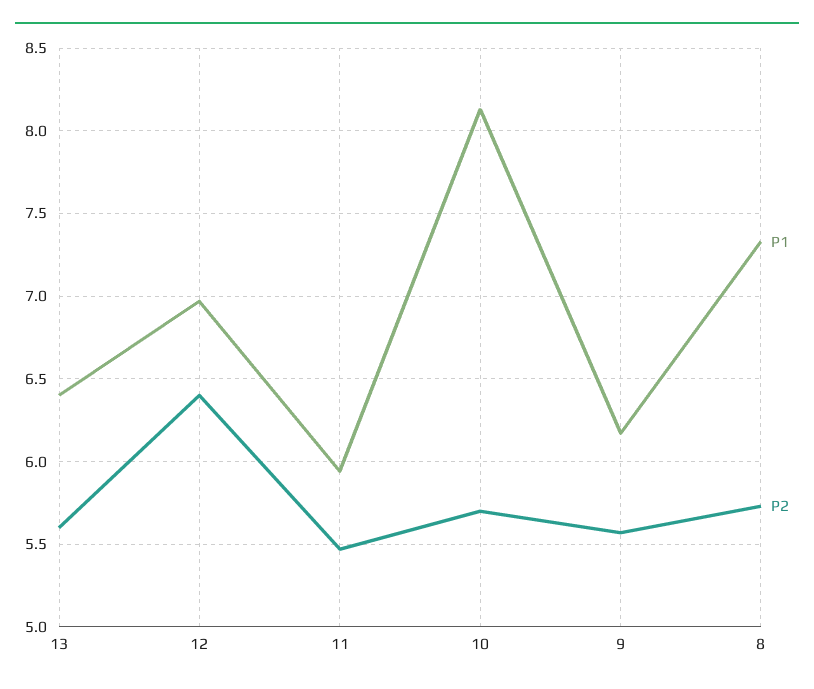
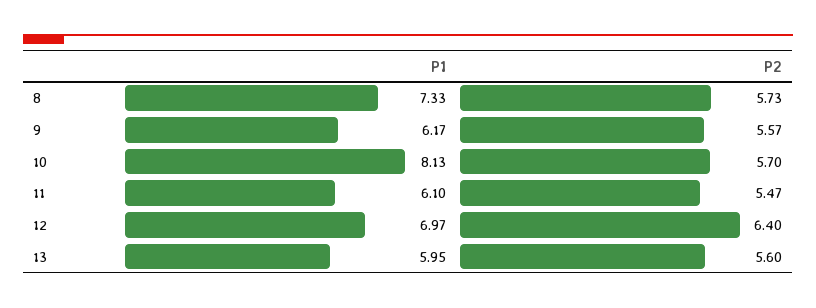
P1, 13: 6.4 -> 5.95
P1, 11: 5.95 -> 6.1

